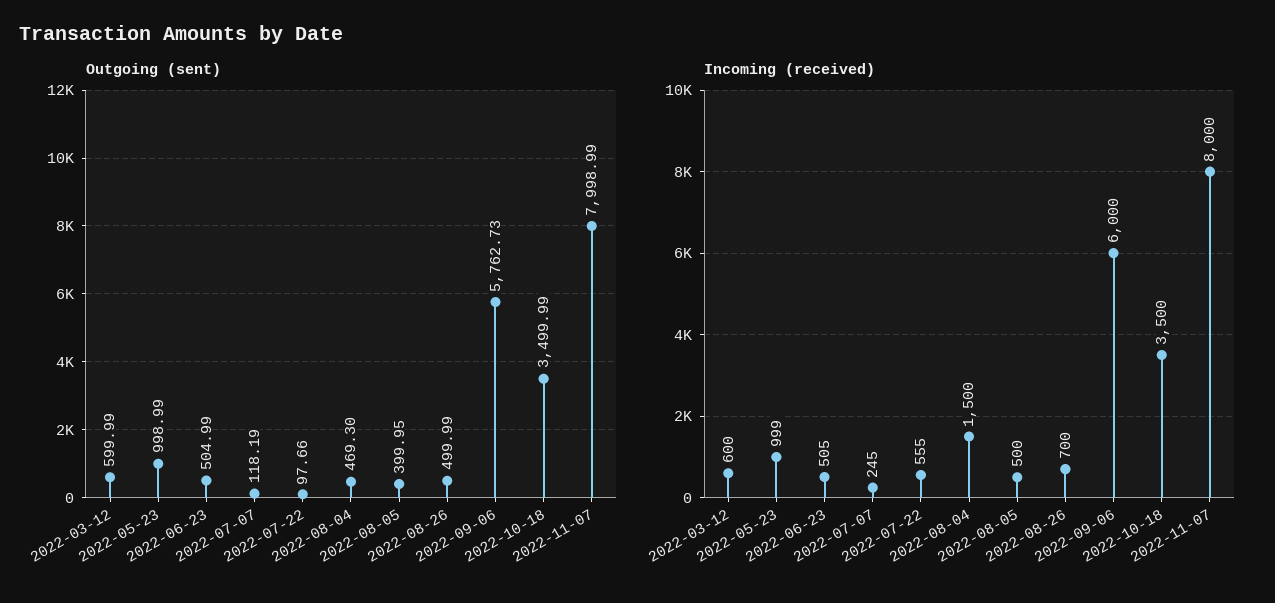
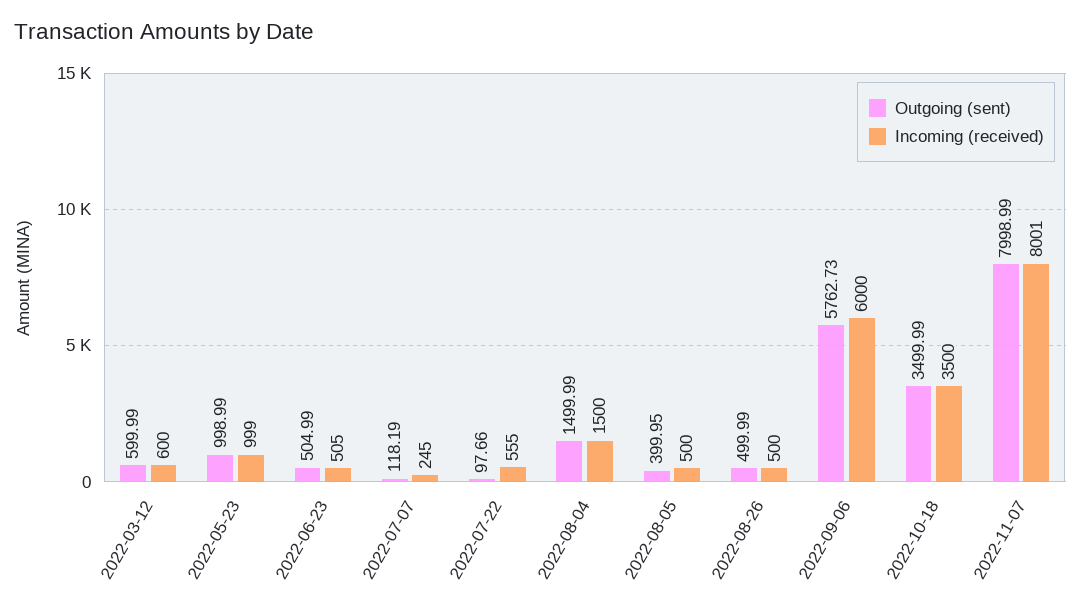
Outgoing (sent), 2022-08-04: 469.3 -> 1499.99
Incoming (received), 2022-08-26: 700 -> 500
Incoming (received), 2022-11-07: 8000 -> 8001

